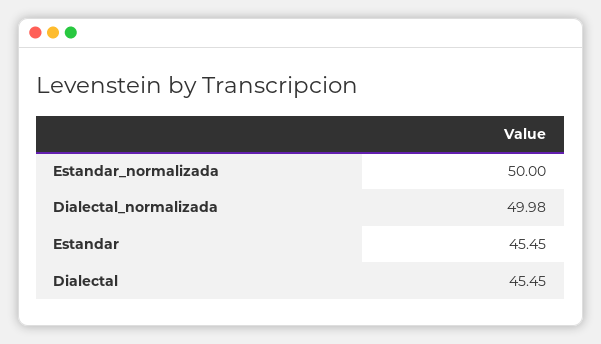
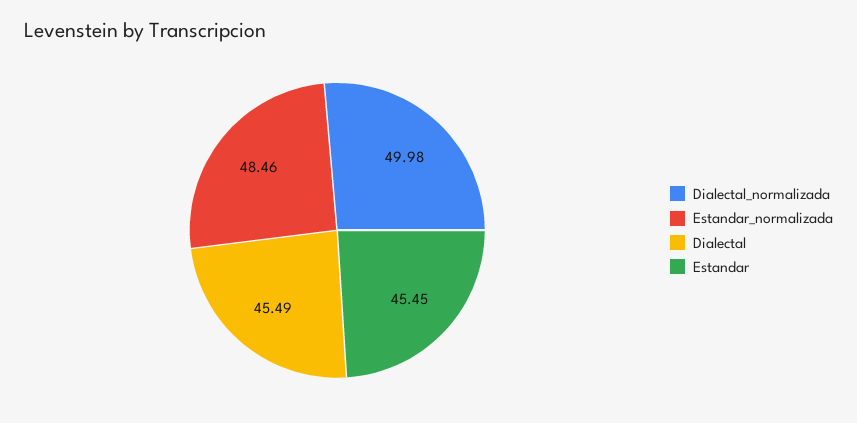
Estandar_normalizada: 50 -> 48.46
Dialectal: 45.45 -> 45.49

